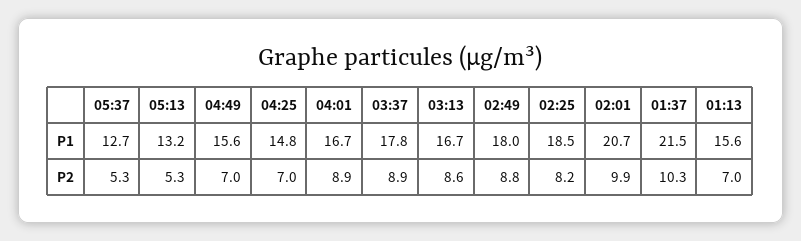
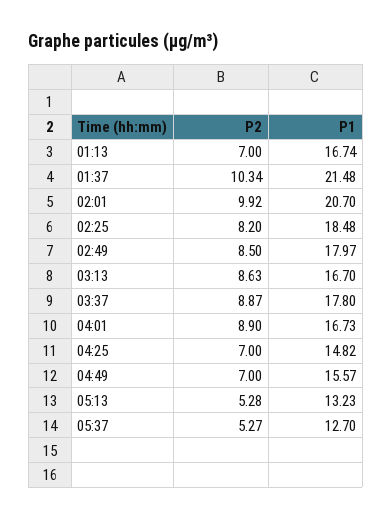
01:13, P1: 15.6 -> 16.74
02:49, P2: 8.8 -> 8.5

